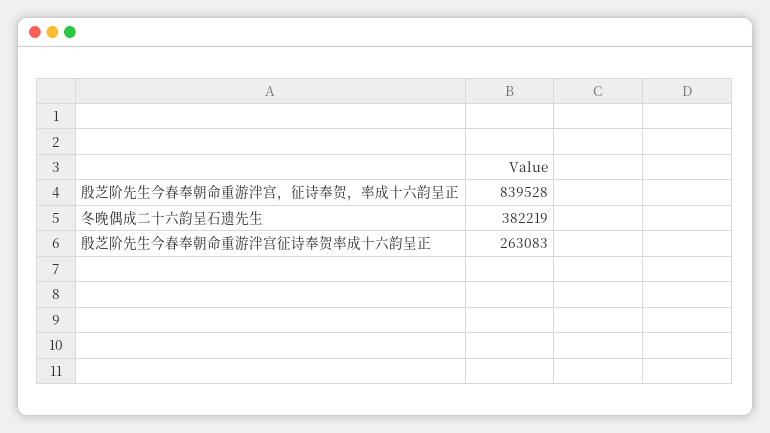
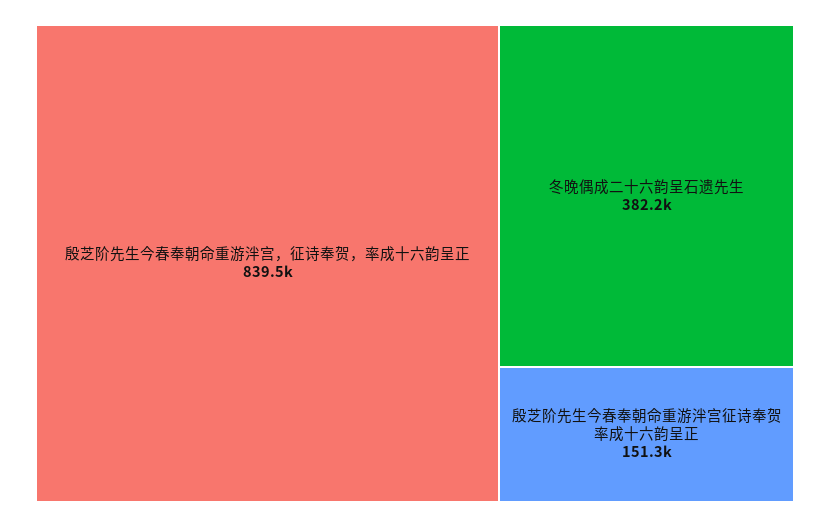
殷芝阶先生今春奉朝命重游泮宫征诗奉贺率成十六韵呈正: 263083 -> 151300

